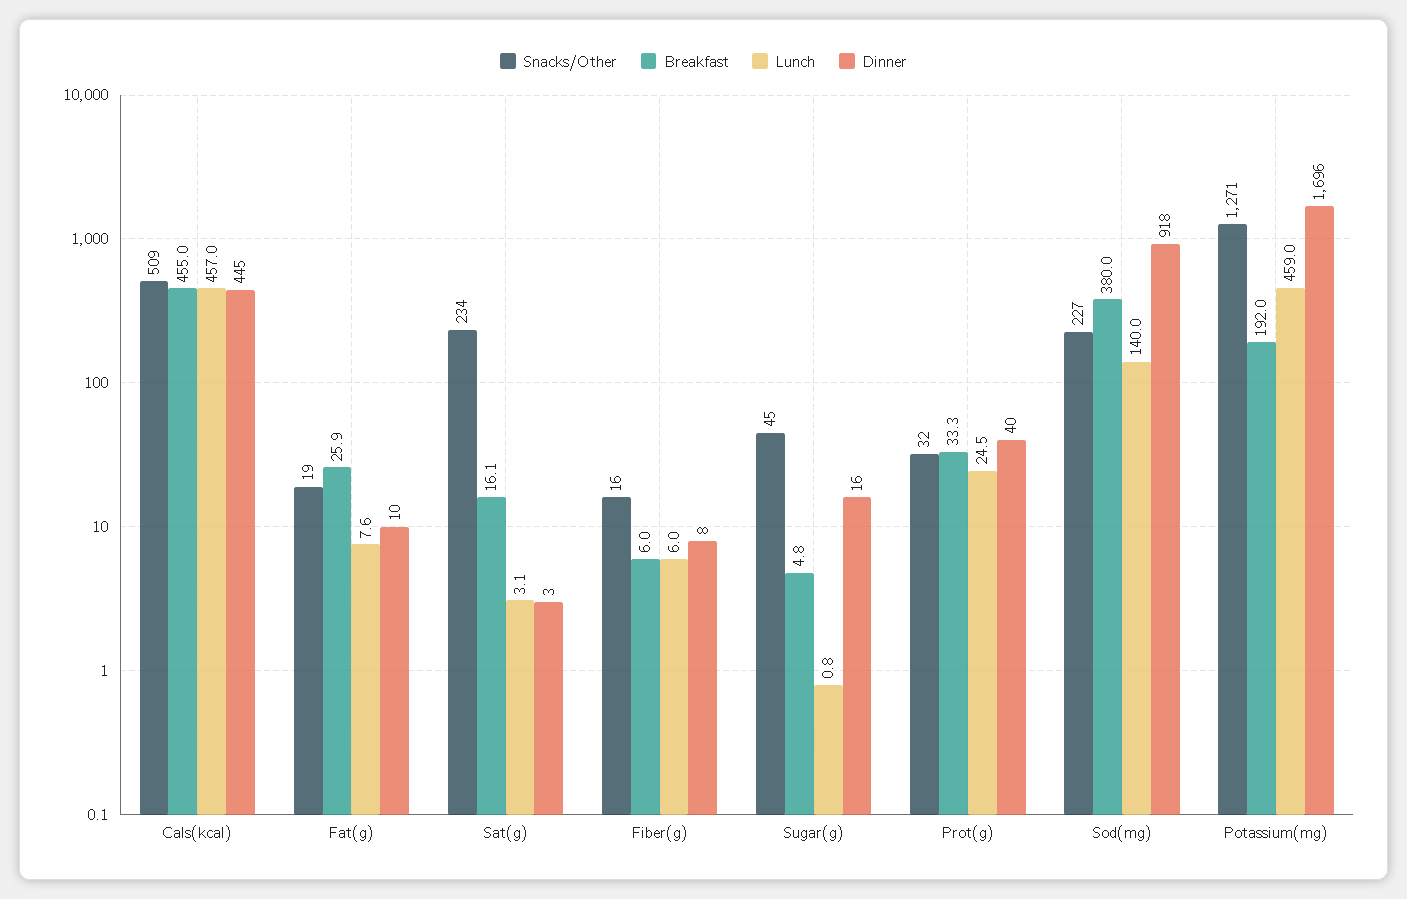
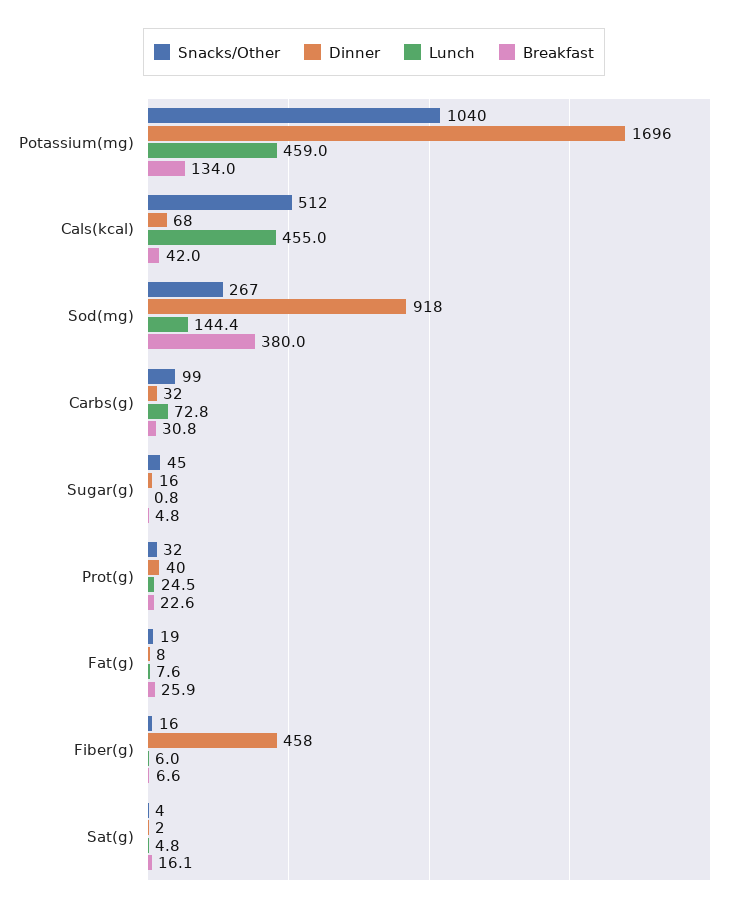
Snacks/Other, Cals(kcal): 509 -> 512
Breakfast, Cals(kcal): 455 -> 42
Lunch, Cals(kcal): 457 -> 455
Dinner, Cals(kcal): 445 -> 68
Dinner, Fat(g): 10 -> 8
Snacks/Other, Sat(g): 234 -> 4
Lunch, Sat(g): 3.1 -> 4.8
Dinner, Sat(g): 3 -> 2
Breakfast, Fiber(g): 6 -> 6.6
Dinner, Fiber(g): 8 -> 458
Breakfast, Prot(g): 33.3 -> 22.6
Snacks/Other, Sod(mg): 227 -> 267
Lunch, Sod(mg): 140 -> 144.4
Snacks/Other, Potassium(mg): 1271 -> 1040
Breakfast, Potassium(mg): 192 -> 134
Snacks/Other, Carbs(g): none -> 99
Dinner, Carbs(g): none -> 32
Lunch, Carbs(g): none -> 72.8
Breakfast, Carbs(g): none -> 30.8

